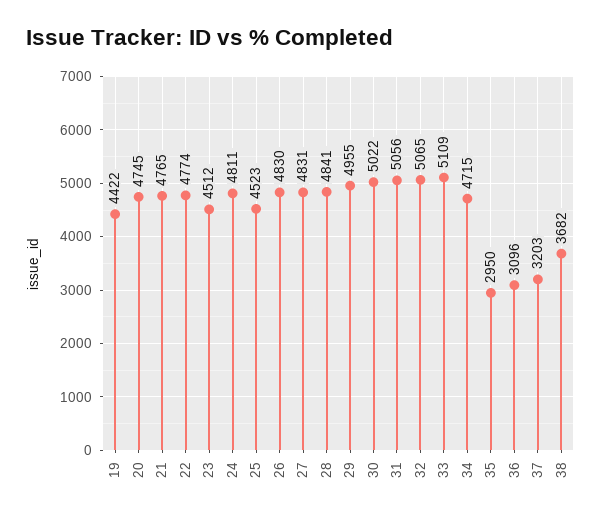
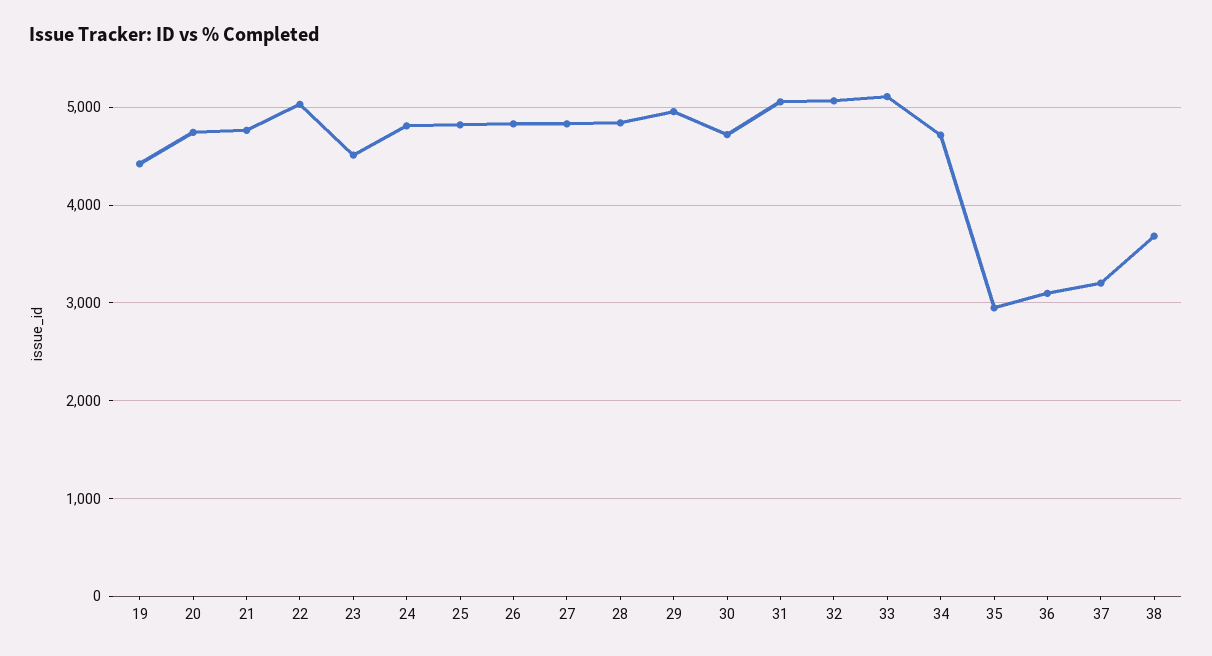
22: 4774 -> 5000
25: 4523 -> 4800
30: 5022 -> 4700

